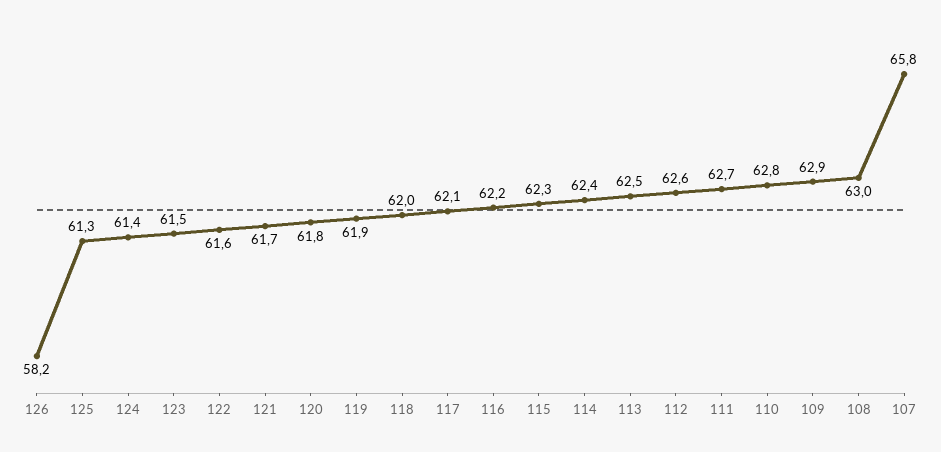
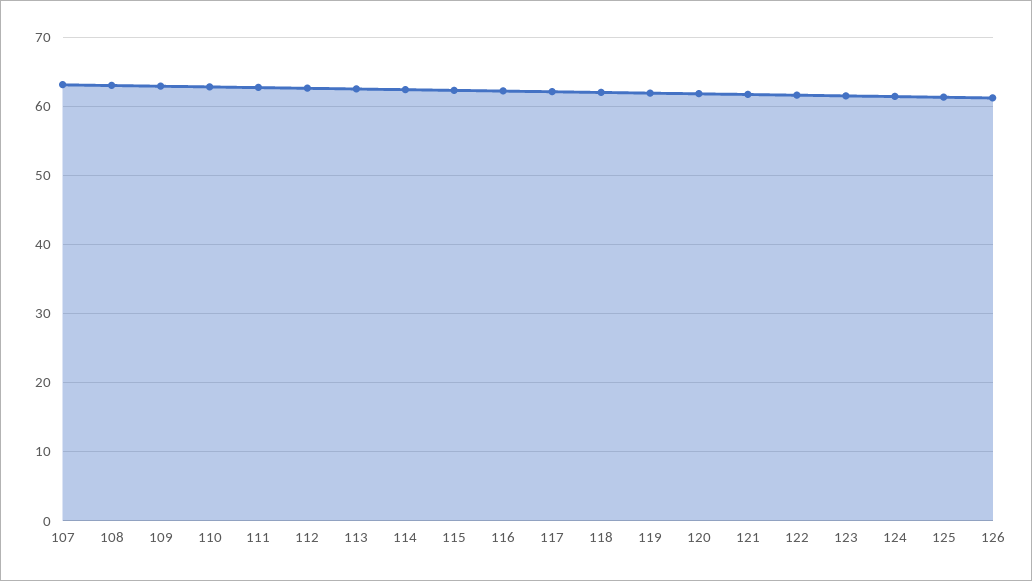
126: 58.2 -> 61
107: 65.8 -> 63

